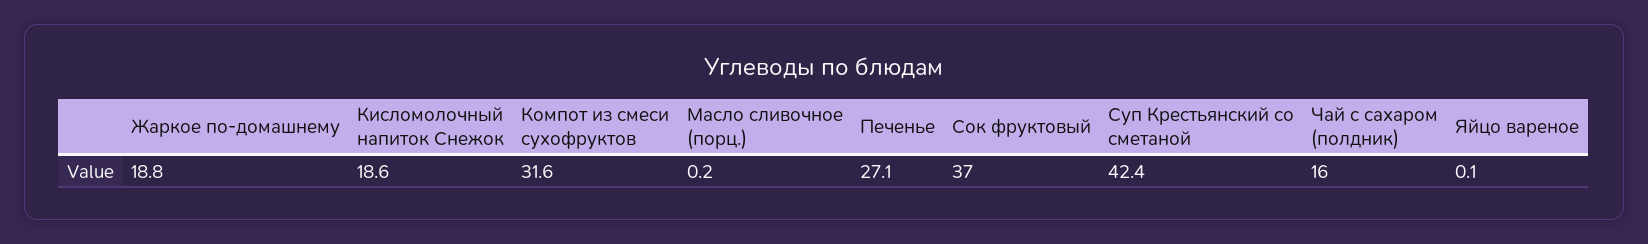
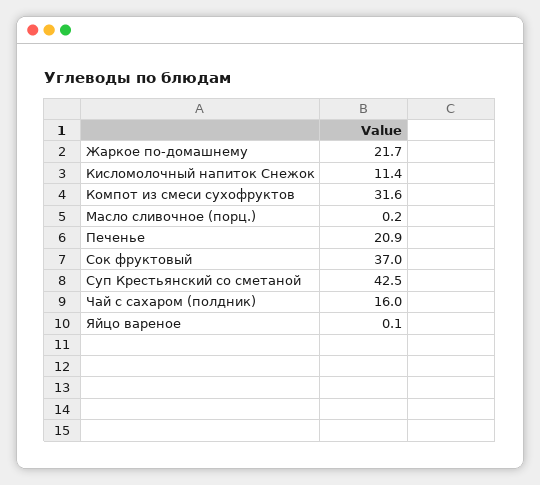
Жаркое по-домашнему: 18.8 -> 21.7
Кисломолочный напиток Снежок: 18.6 -> 11.4
Печенье: 27.1 -> 20.9
Суп Крестьянский со сметаной: 42.4 -> 42.5

